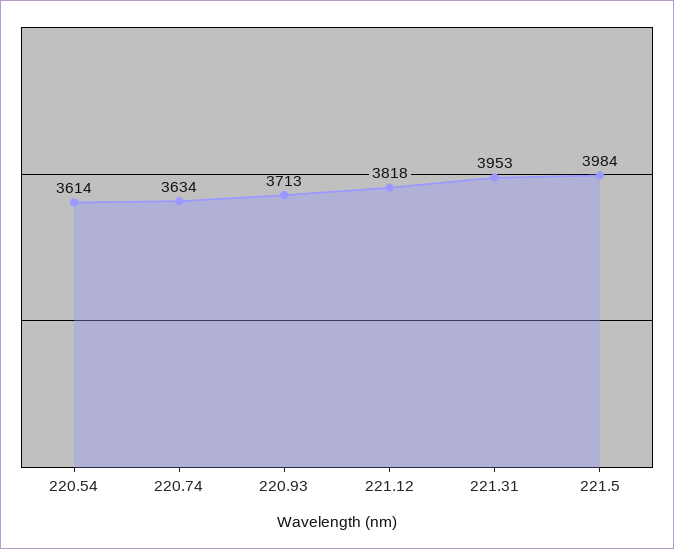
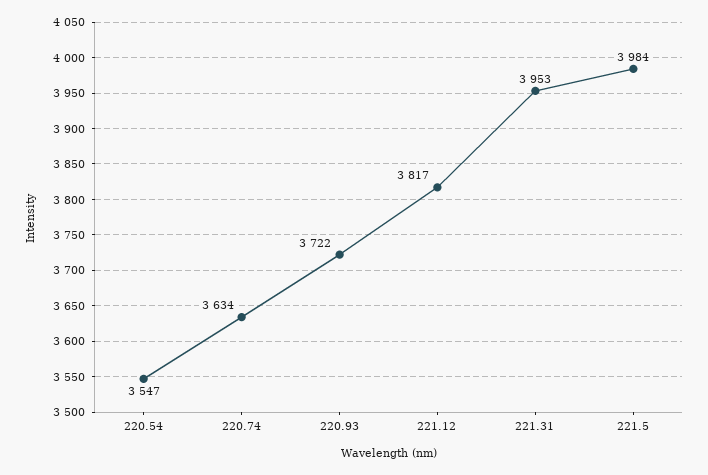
220.54: 3614 -> 3547
220.93: 3713 -> 3722
221.12: 3818 -> 3817

